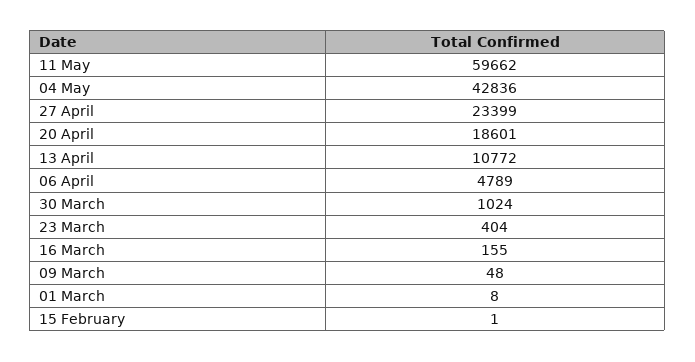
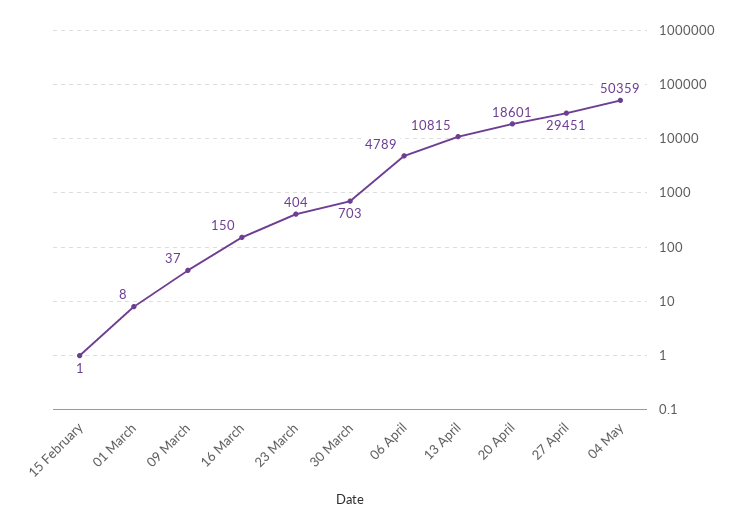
11 May: 59662 -> none
04 May: 42836 -> 50359
27 April: 23399 -> 29451
13 April: 10772 -> 10815
30 March: 1024 -> 703
16 March: 155 -> 150
09 March: 48 -> 37

